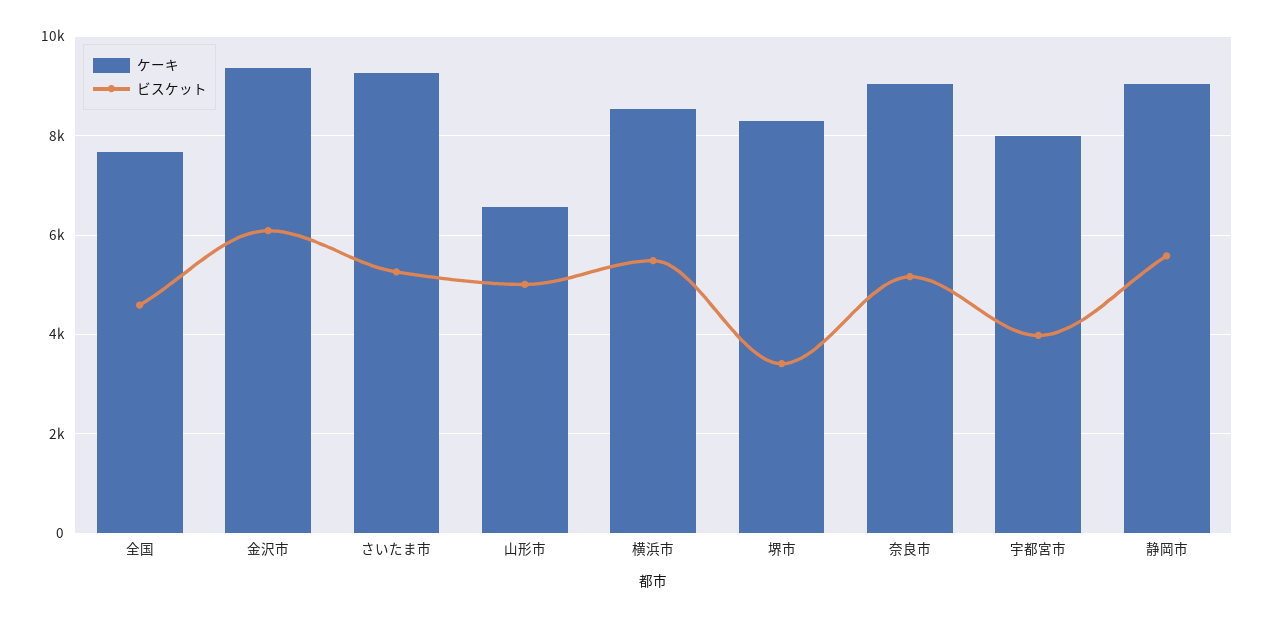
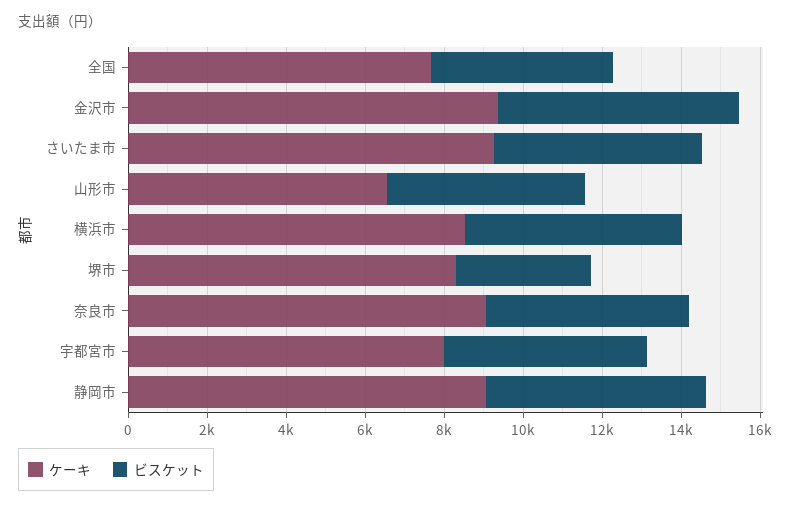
ビスケット, 宇都宮市: 4000 -> 5000

